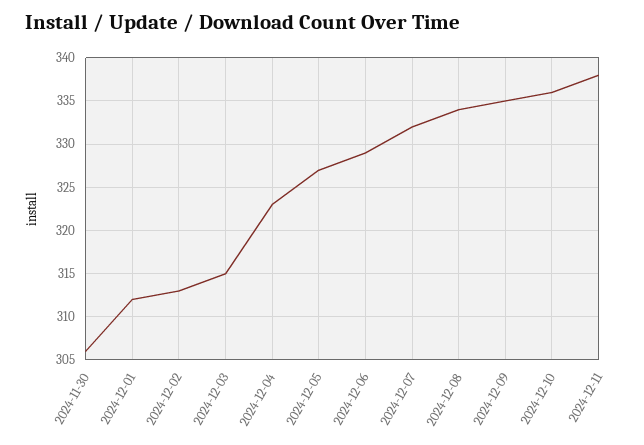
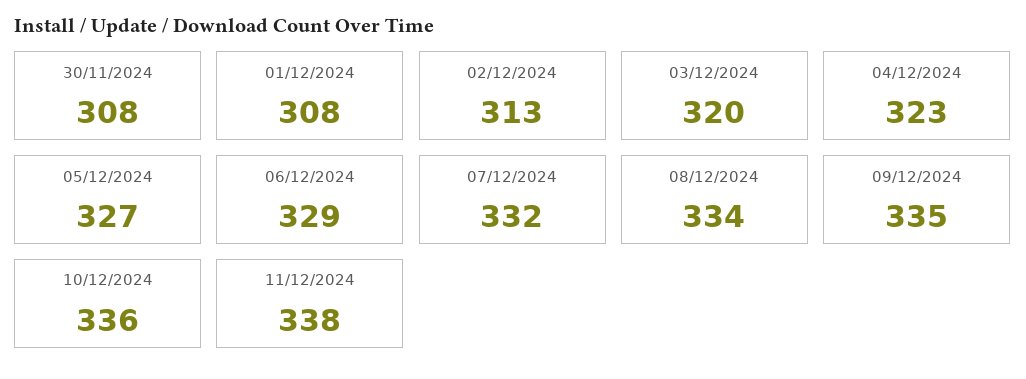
2024-11-30: 306 -> 308
2024-12-01: 312 -> 308
2024-12-03: 315 -> 320

